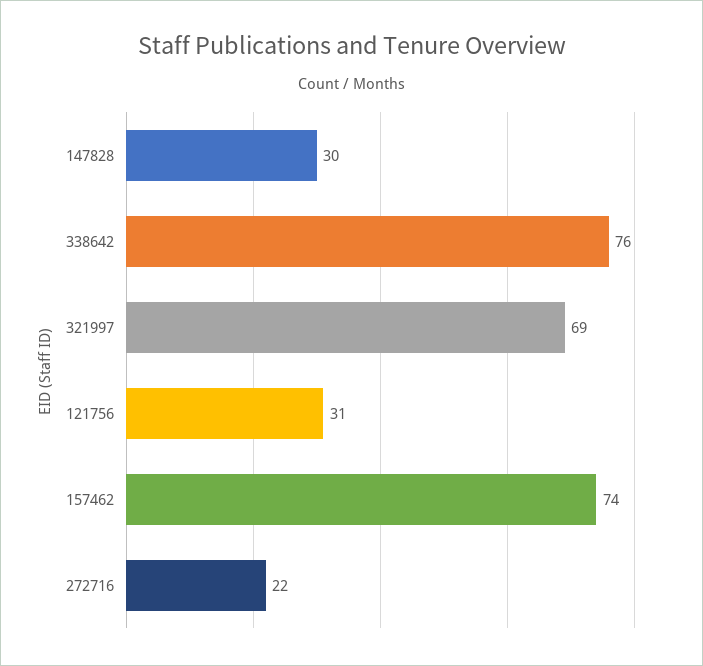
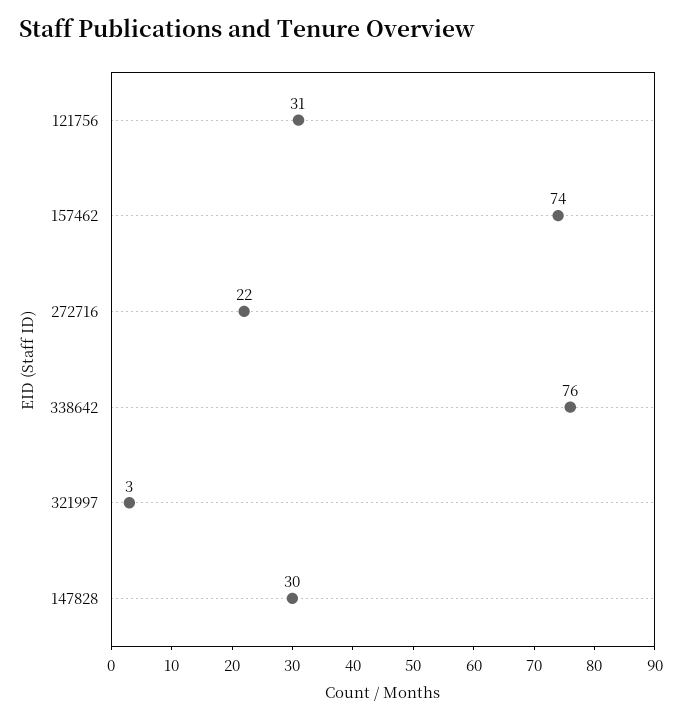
321997: 69 -> 3

